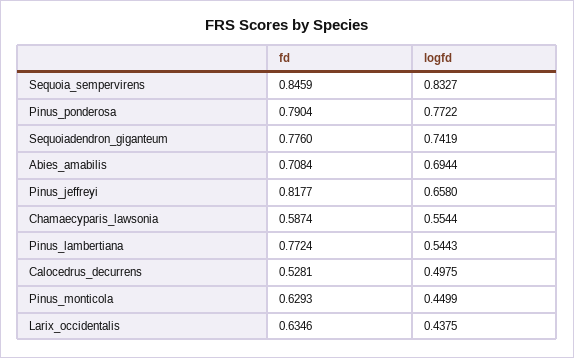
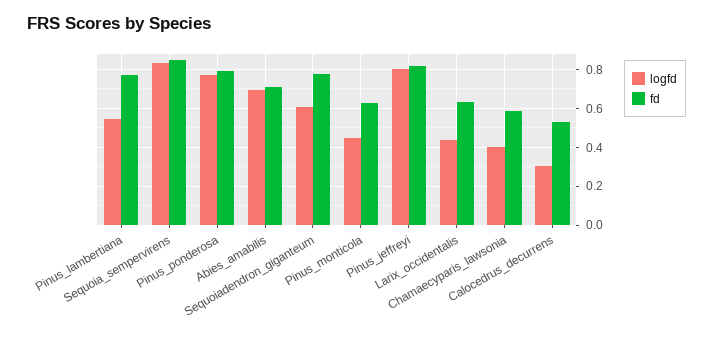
logfd, Sequoiadendron_giganteum: 0.7419 -> 0.6
logfd, Pinus_jeffreyi: 0.658 -> 0.8
logfd, Chamaecyparis_lawsonia: 0.5544 -> 0.4
logfd, Calocedrus_decurrens: 0.4975 -> 0.3

